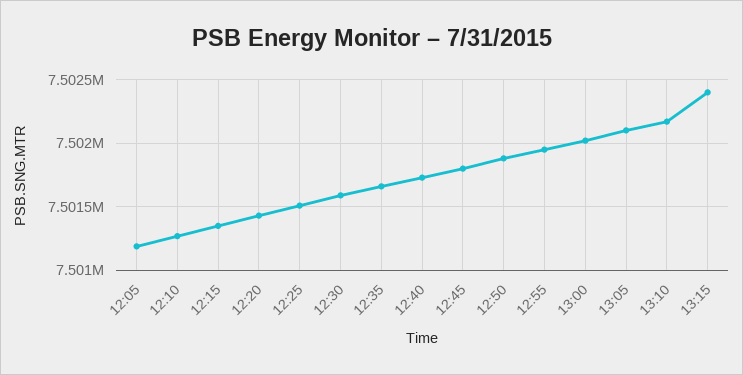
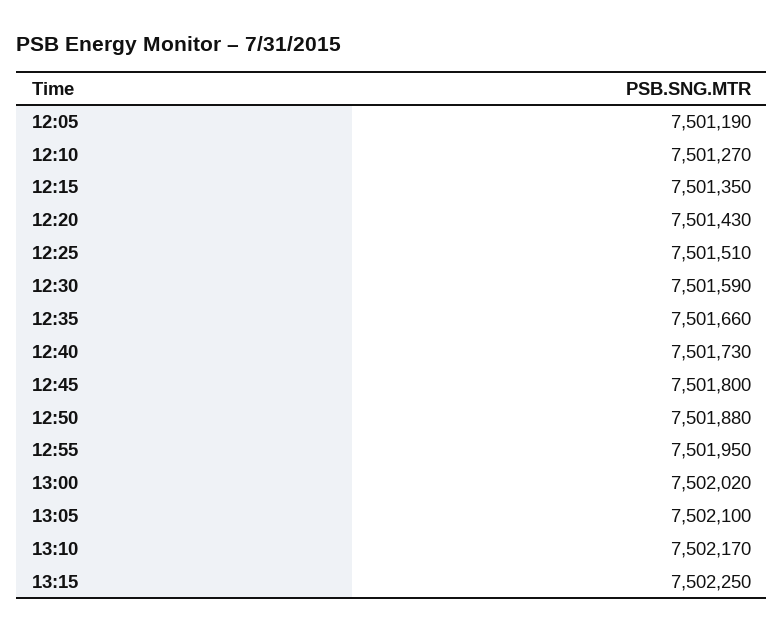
13:15: 7502400 -> 7502250

